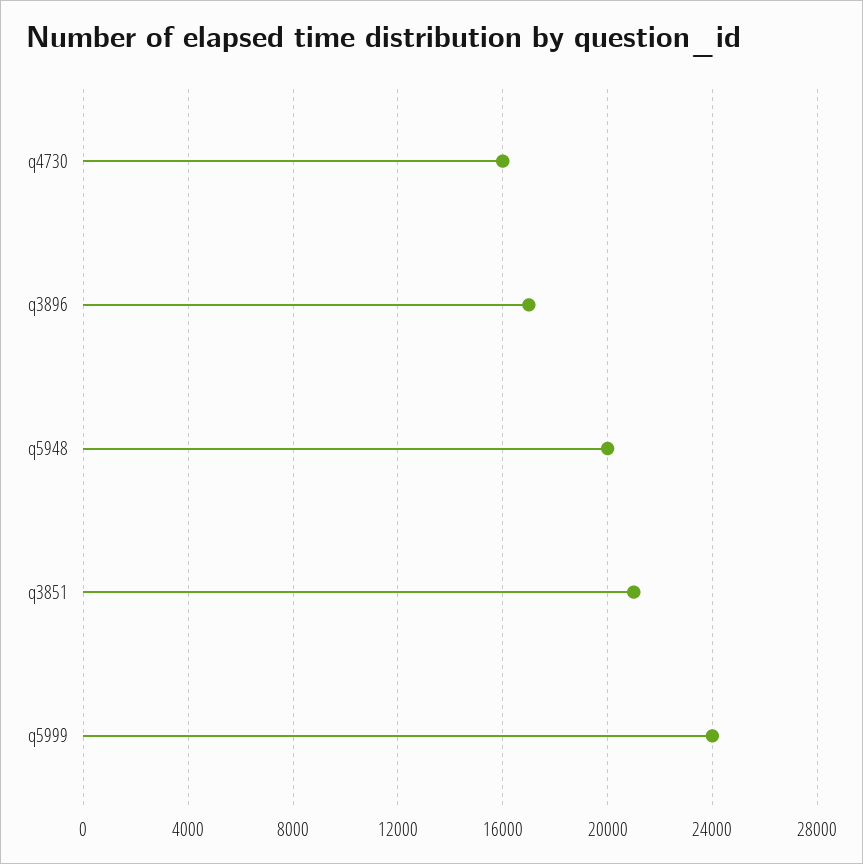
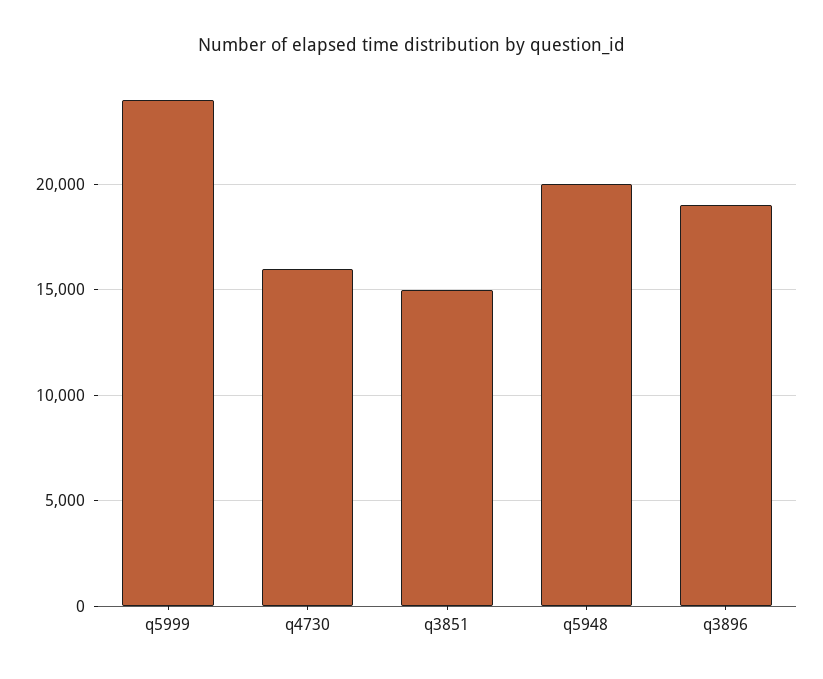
q3896: 17000 -> 19000
q3851: 21000 -> 15000

